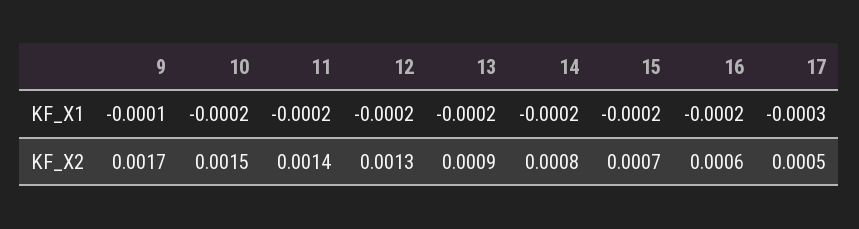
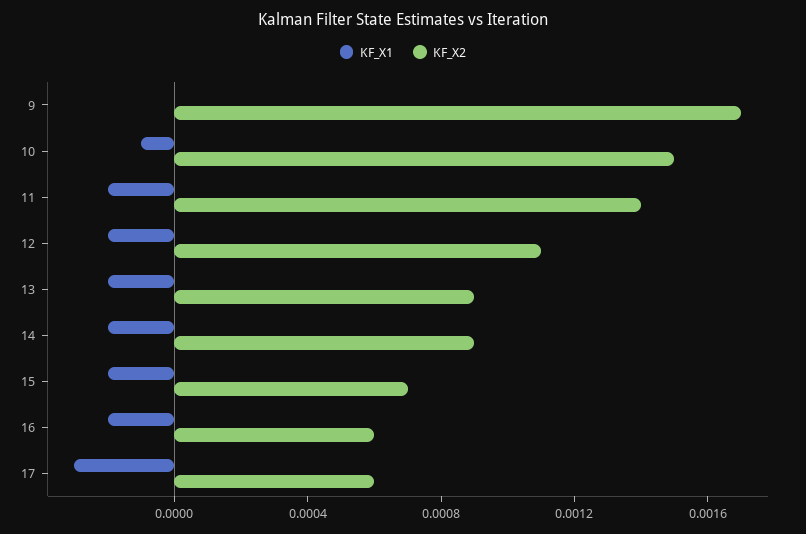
KF_X1, 9: -0.0001 -> 0
KF_X1, 10: -0.0002 -> -0.0001
KF_X2, 12: 0.0013 -> 0.0011
KF_X2, 14: 0.0008 -> 0.0009
KF_X2, 17: 0.0005 -> 0.0006

